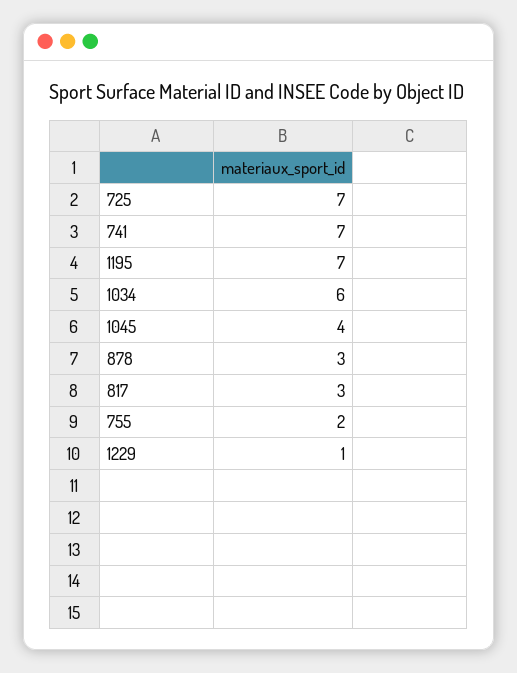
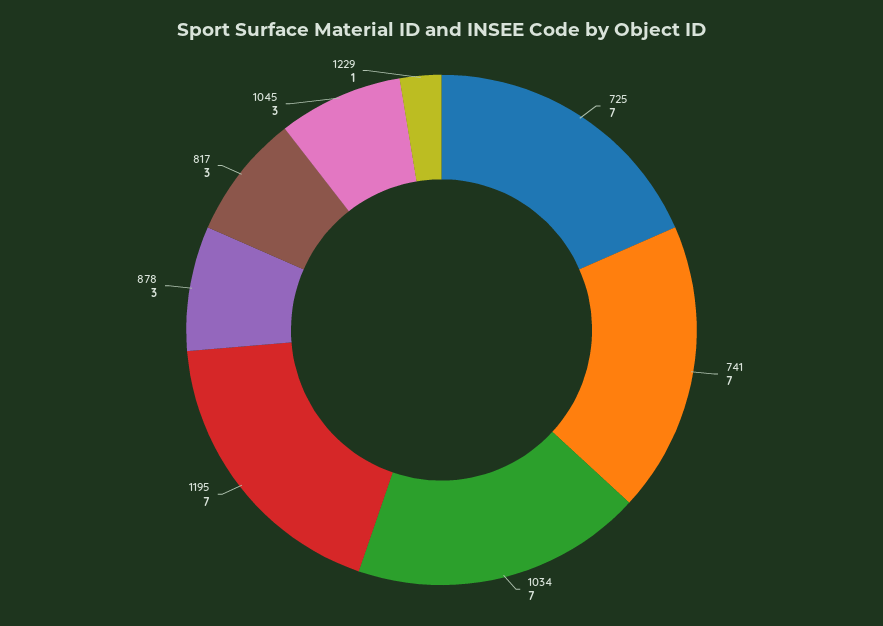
1034: 6 -> 7
1045: 4 -> 3
755: 2 -> none

